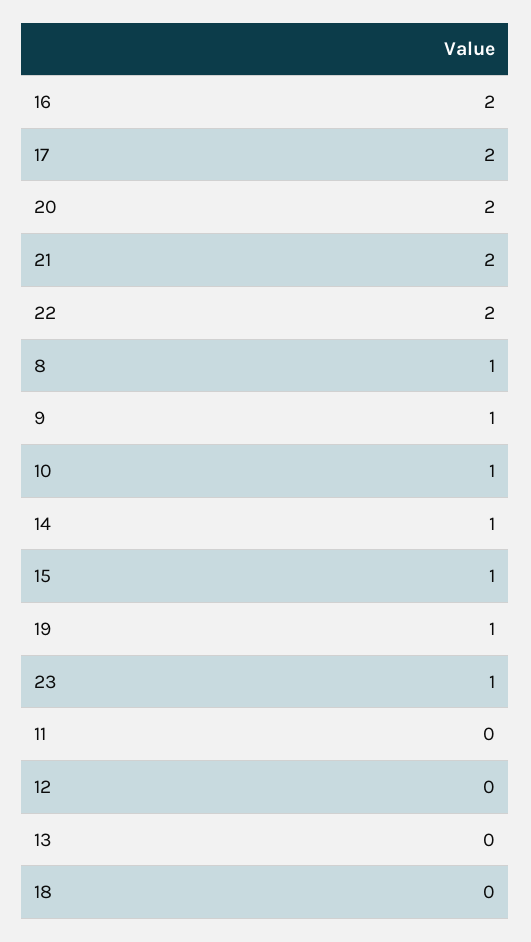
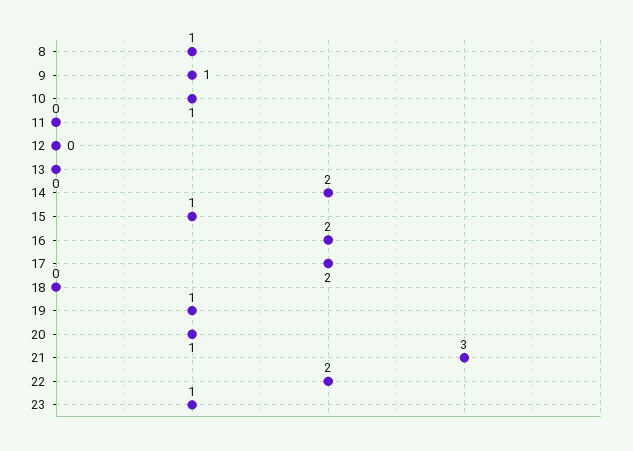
20: 2 -> 1
21: 2 -> 3
14: 1 -> 2

